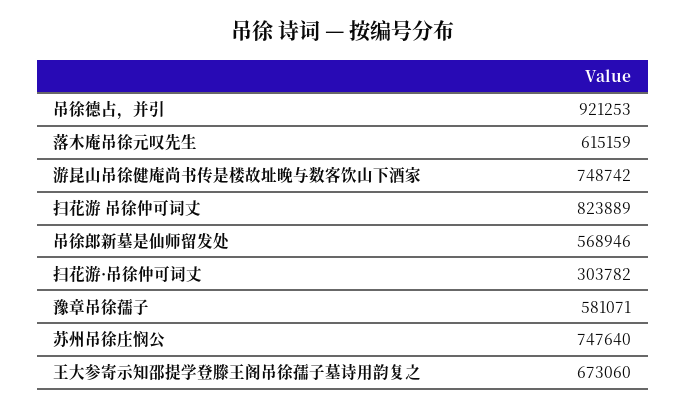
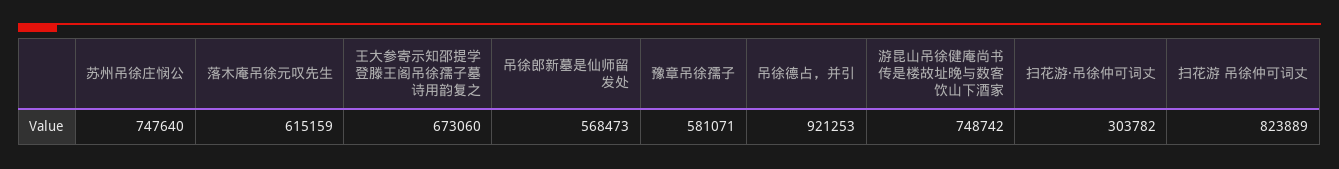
吊徐郎新墓是仙师留发处: 568946 -> 568473

